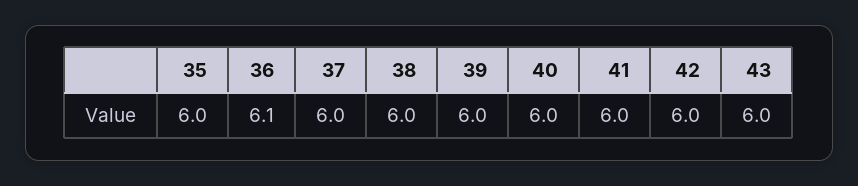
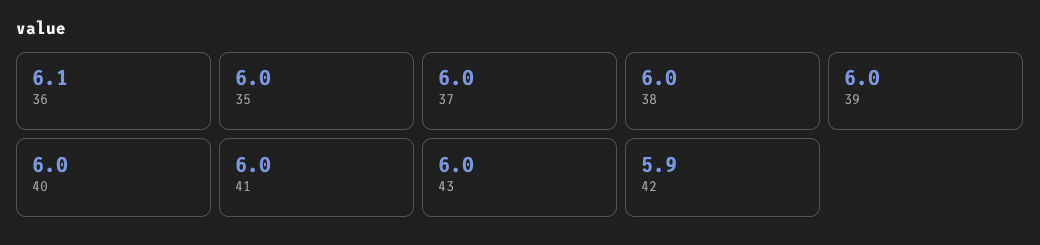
42: 6 -> 5.9

